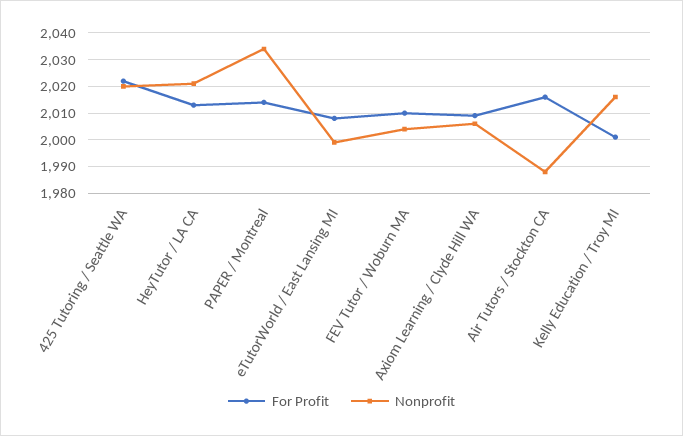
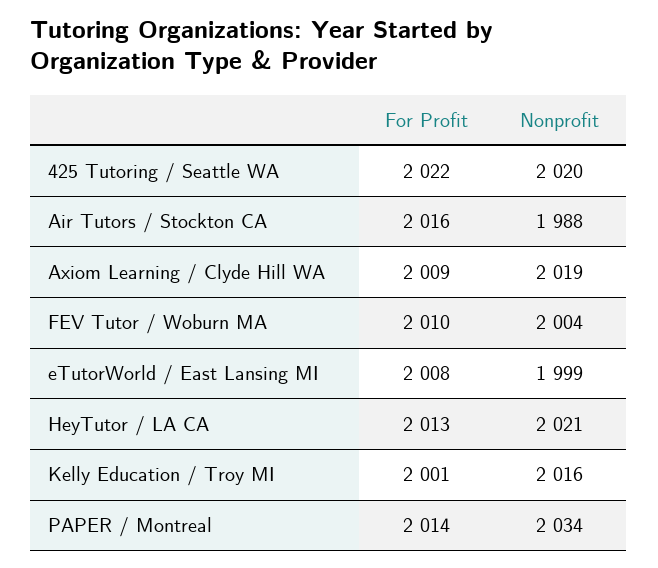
Nonprofit, Axiom Learning / Clyde Hill WA: 2005 -> 2019

